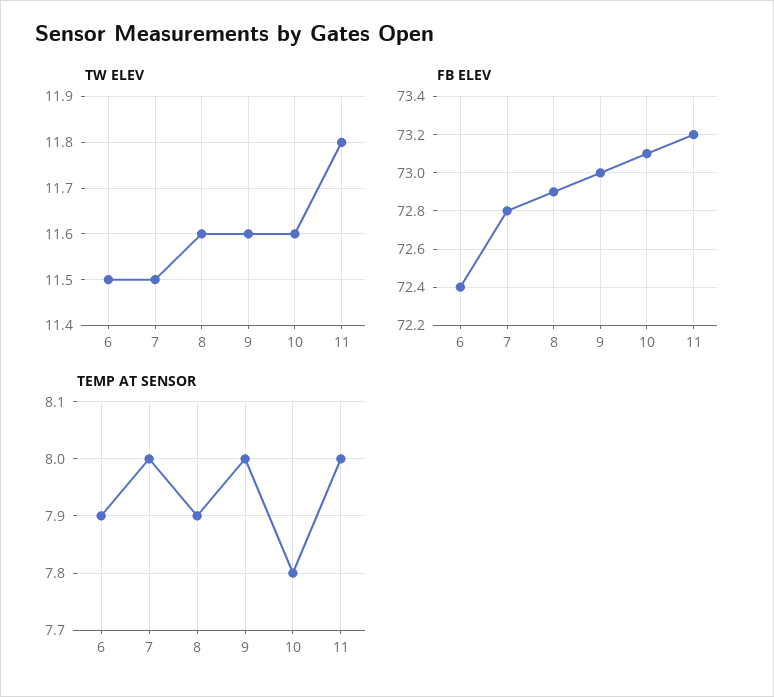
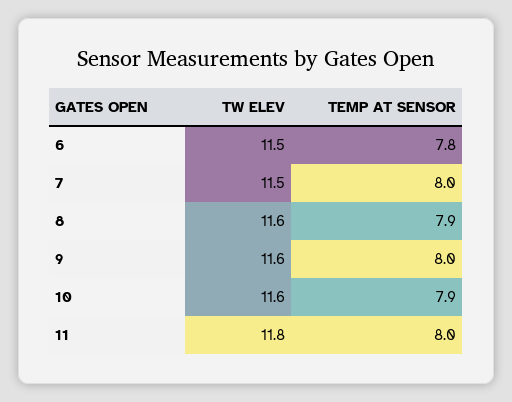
FB ELEV, 6: 72.4 -> none
FB ELEV, 7: 72.8 -> none
FB ELEV, 8: 72.9 -> none
FB ELEV, 9: 73 -> none
FB ELEV, 10: 73.1 -> none
FB ELEV, 11: 73.2 -> none
TEMP AT SENSOR, 6: 7.9 -> 7.8
TEMP AT SENSOR, 10: 7.8 -> 7.9

